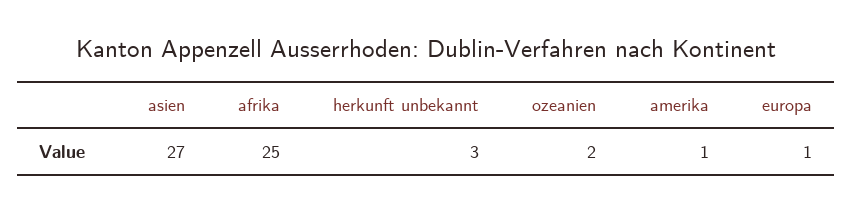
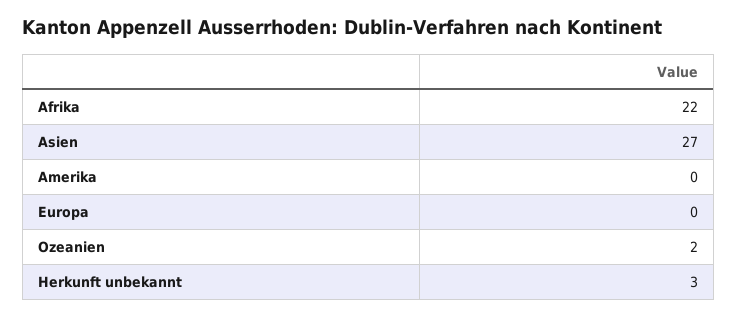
afrika: 25 -> 22
amerika: 1 -> 0
europa: 1 -> 0

